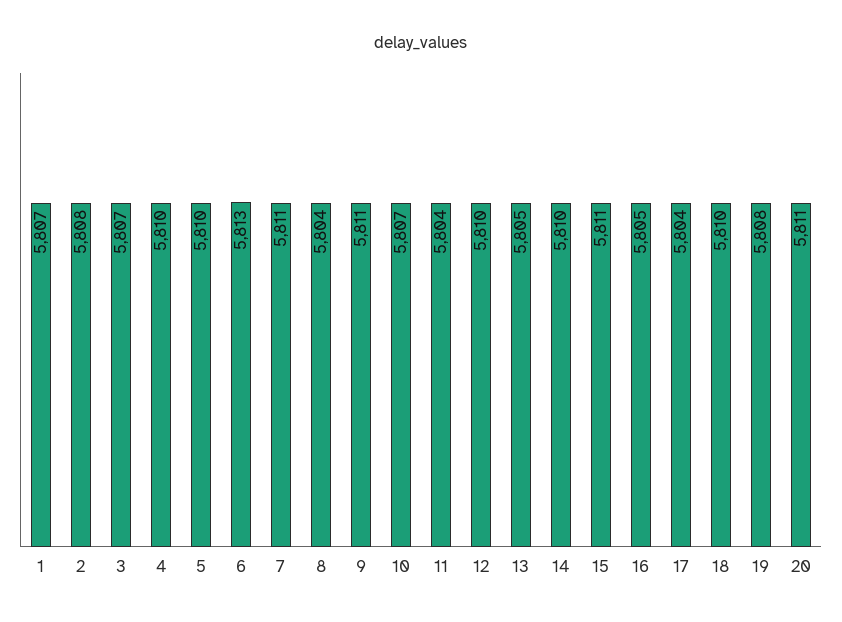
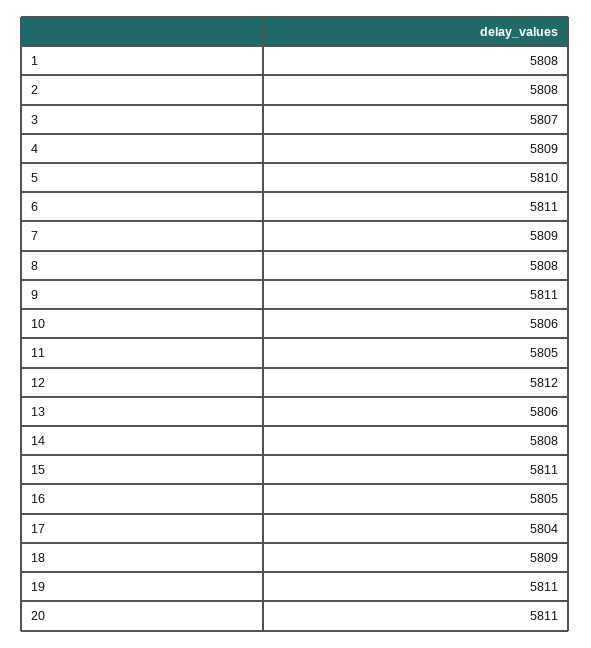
1: 5807 -> 5808
4: 5810 -> 5809
6: 5813 -> 5811
7: 5811 -> 5809
8: 5804 -> 5808
10: 5807 -> 5806
11: 5804 -> 5805
12: 5810 -> 5812
13: 5805 -> 5806
14: 5810 -> 5808
18: 5810 -> 5809
19: 5808 -> 5811

